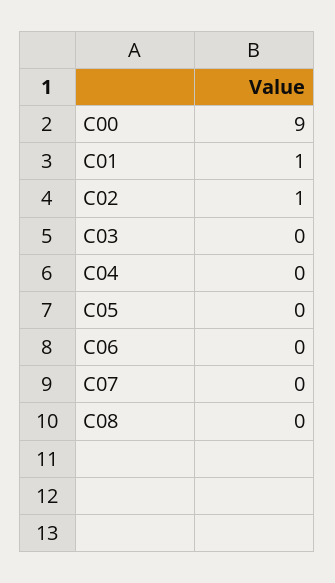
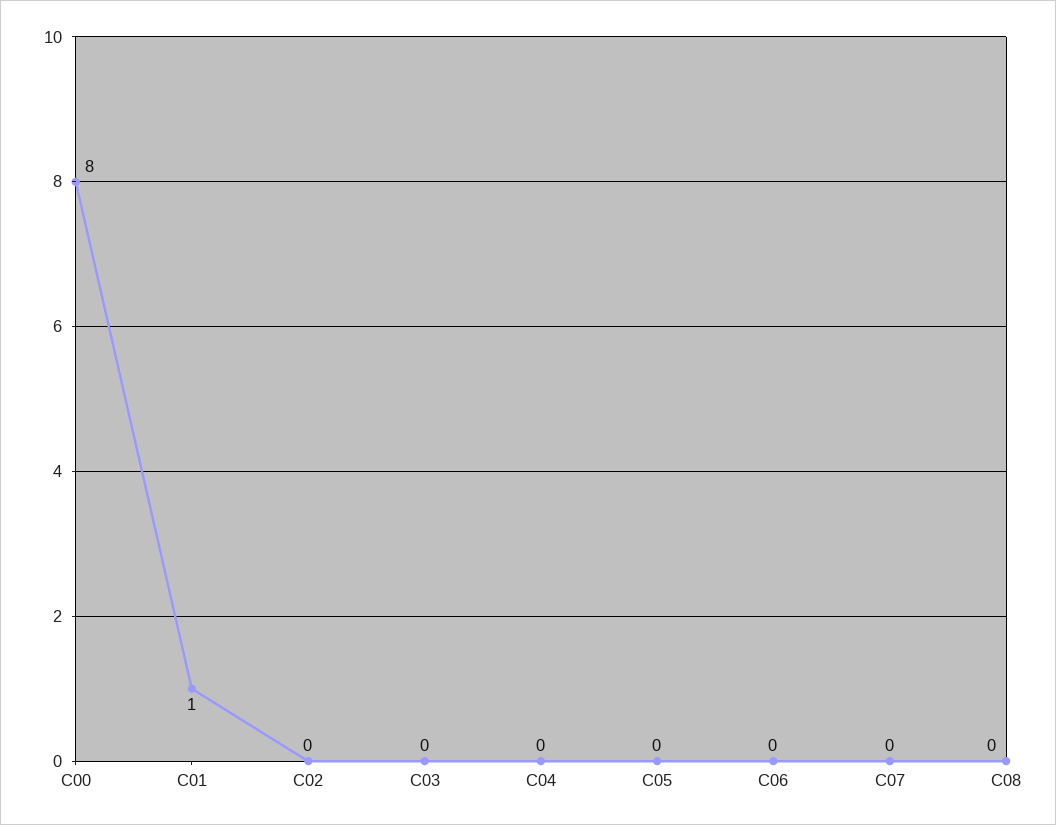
C00: 9 -> 8
C02: 1 -> 0

